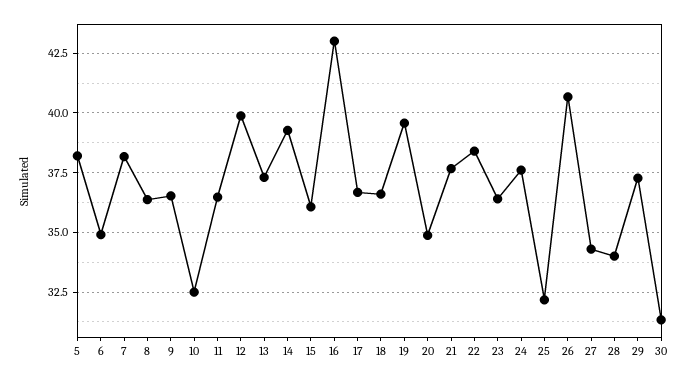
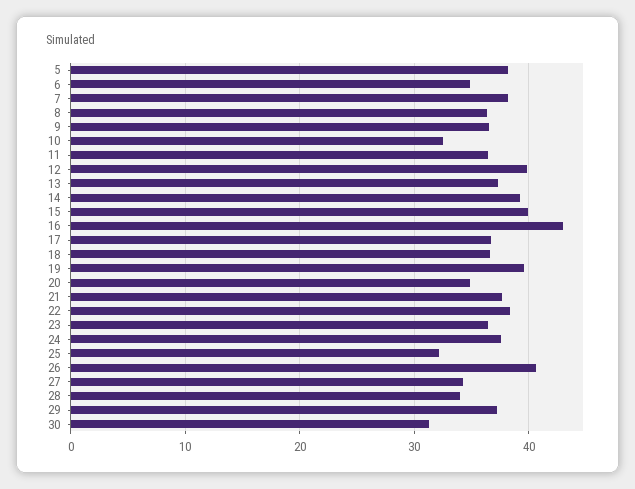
15: 36 -> 40

